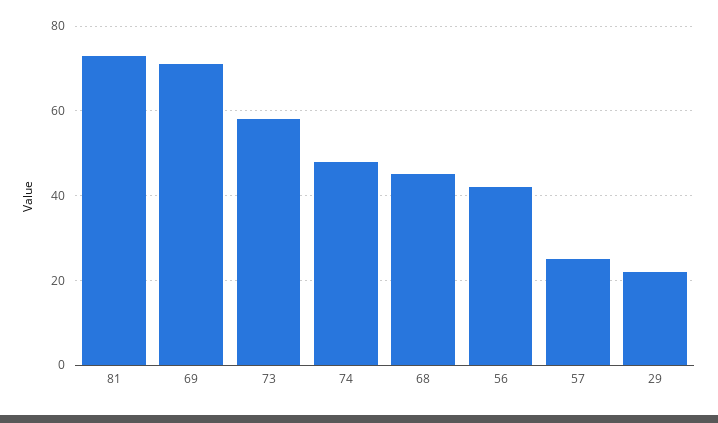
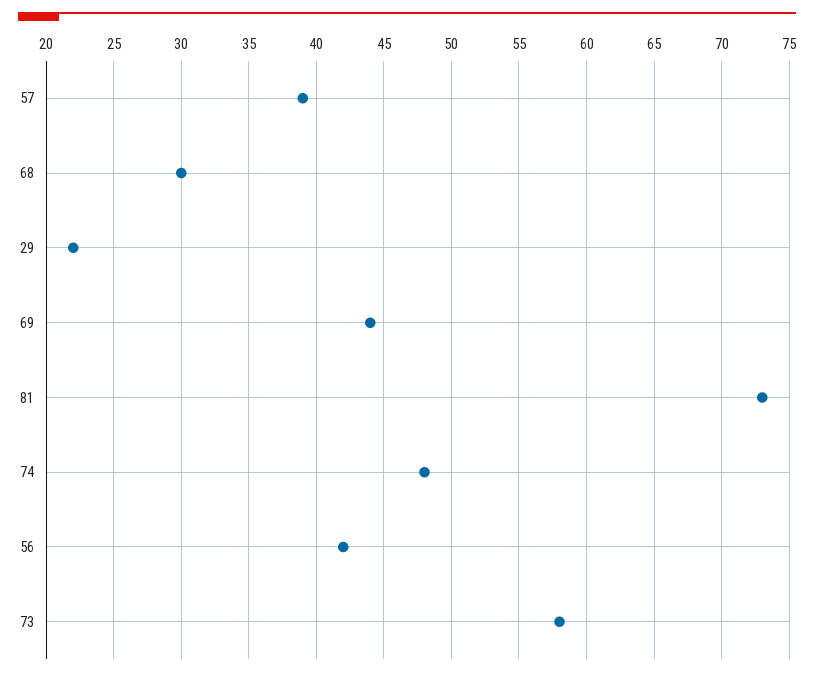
69: 70 -> 44
68: 45 -> 30
57: 25 -> 39

